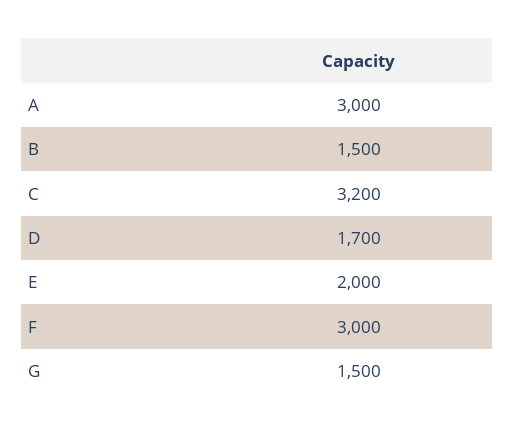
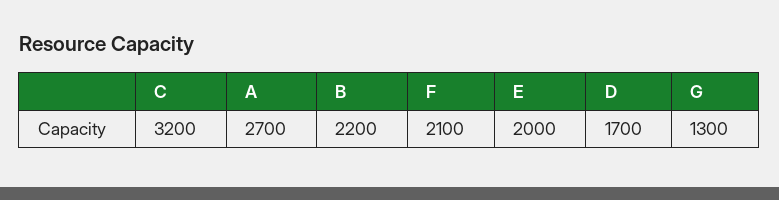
A: 3000 -> 2700
B: 1500 -> 2200
F: 3000 -> 2100
G: 1500 -> 1300

